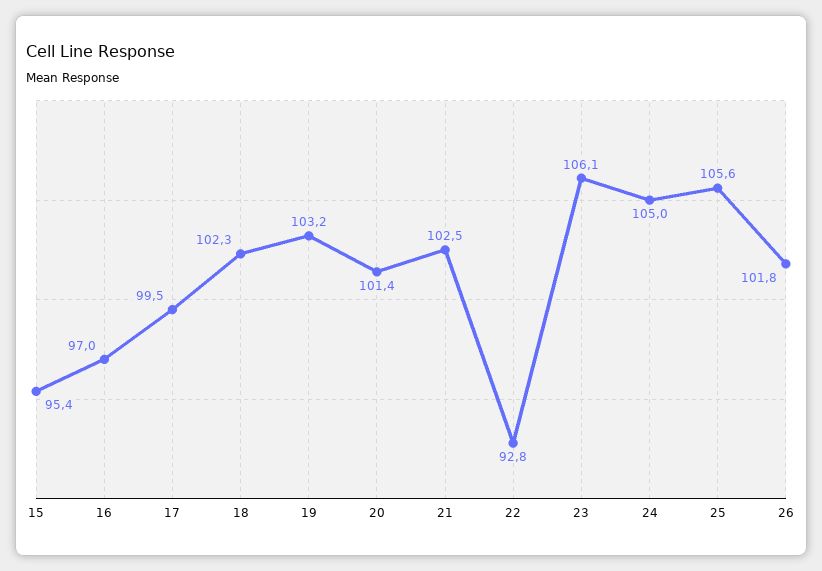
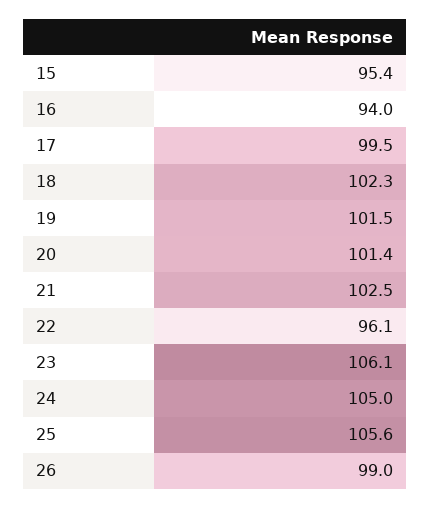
16: 97 -> 94
19: 103.2 -> 101.5
22: 92.8 -> 96.1
26: 101.8 -> 99

